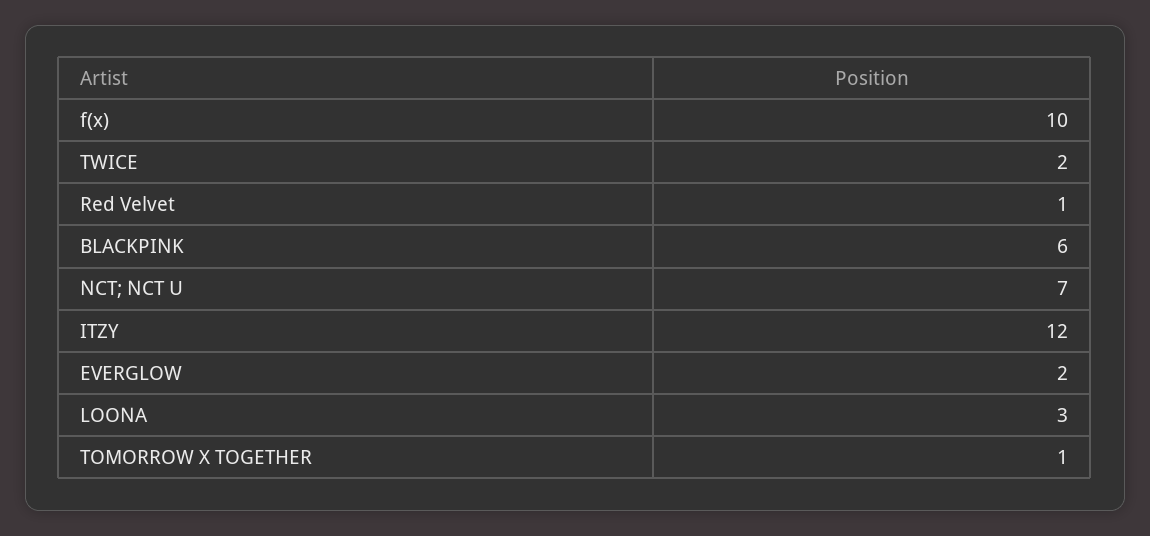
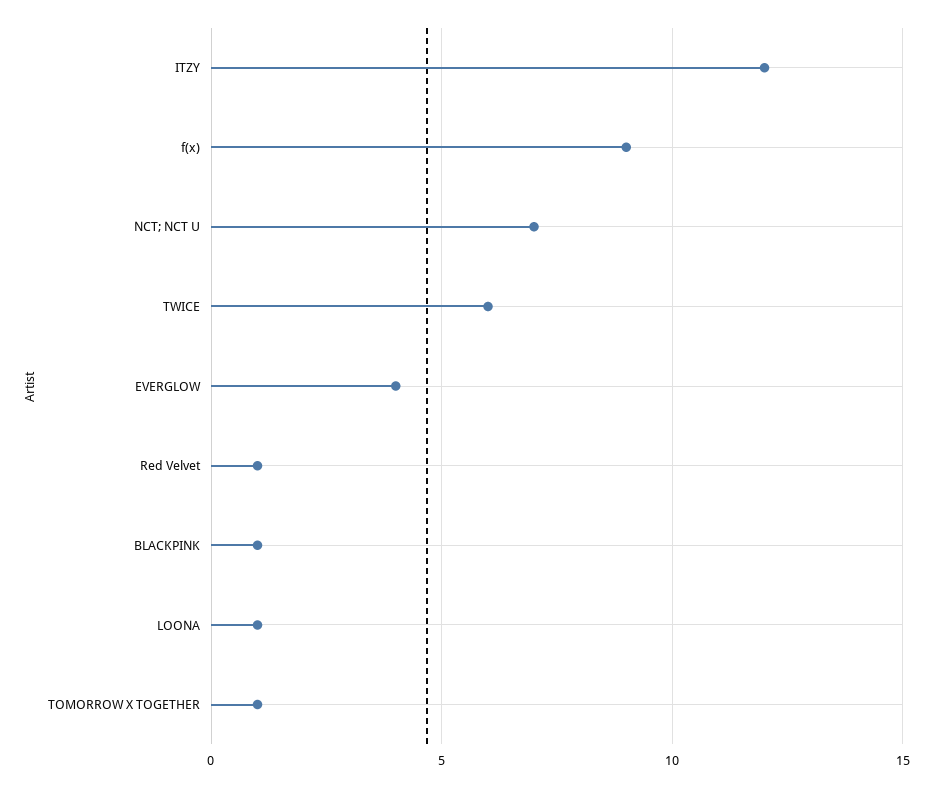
f(x): 10 -> 9
TWICE: 2 -> 6
BLACKPINK: 6 -> 1
EVERGLOW: 2 -> 4
LOONA: 3 -> 1

